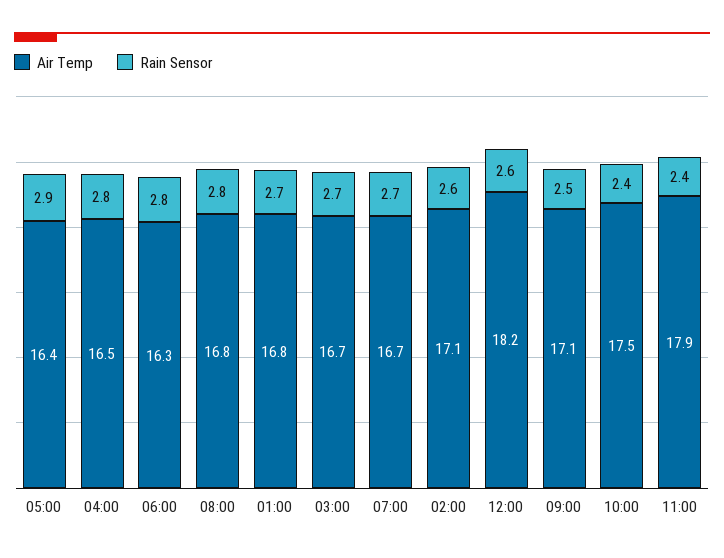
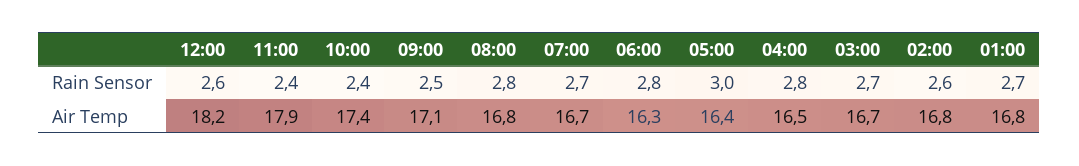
Rain Sensor, 05:00: 2.9 -> 3
Air Temp, 02:00: 17.1 -> 16.8
Air Temp, 10:00: 17.5 -> 17.4

